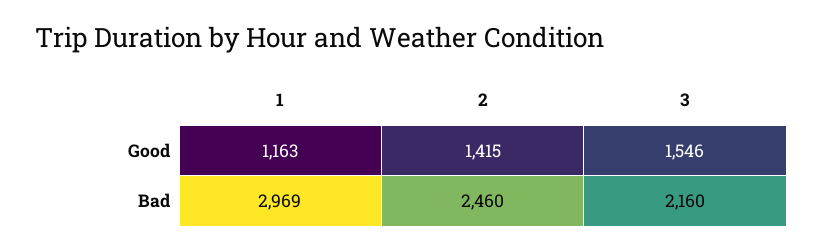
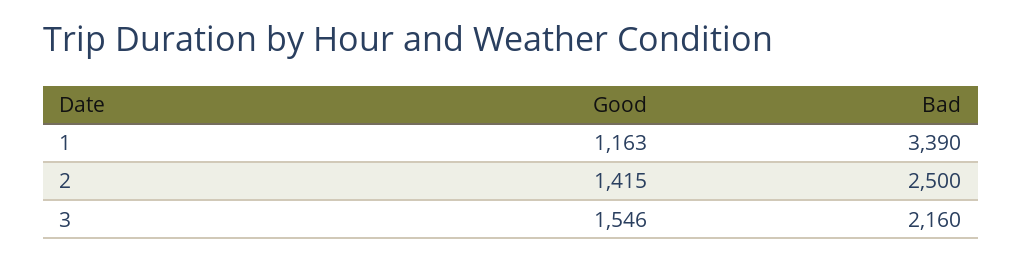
1, Bad: 2969 -> 3390
2, Bad: 2460 -> 2500

